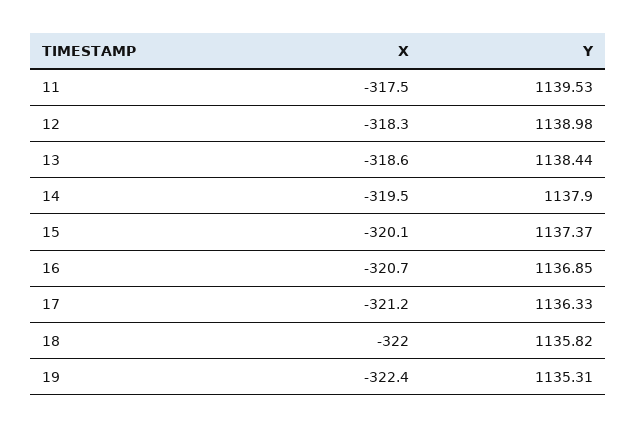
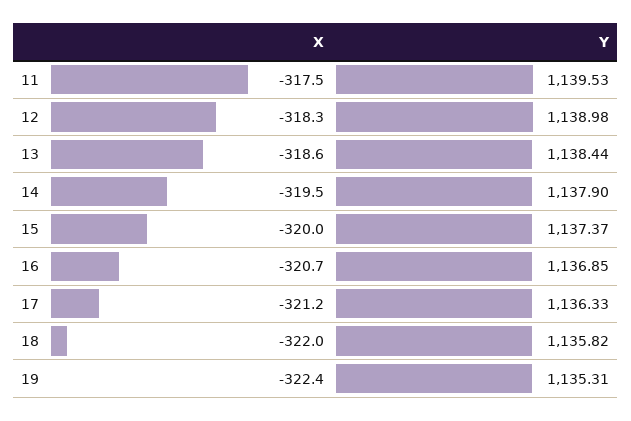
X, 15: -320.1 -> -320

